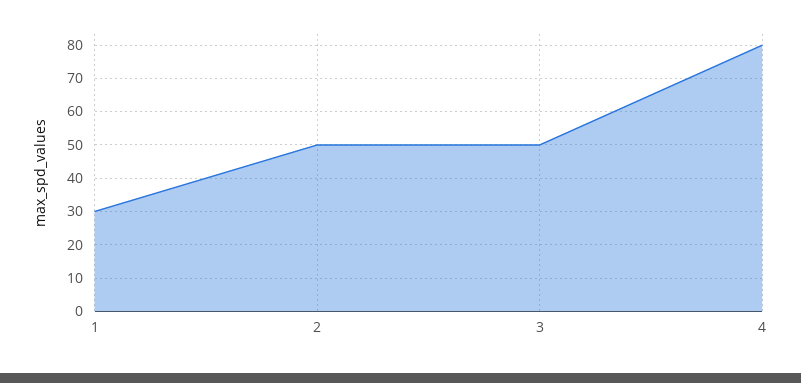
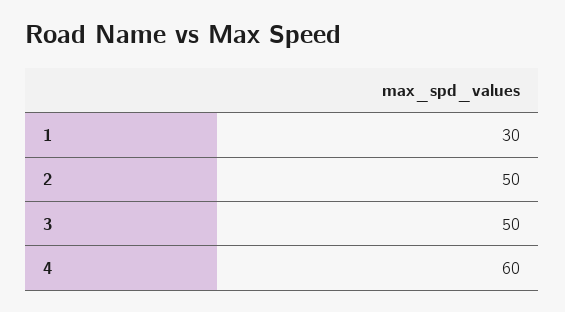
4: 80 -> 60

